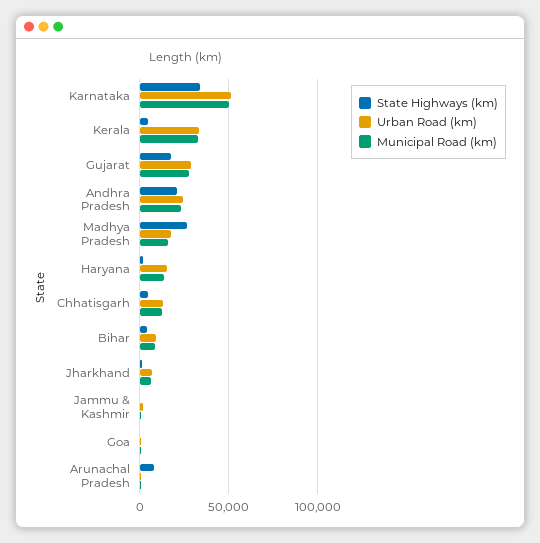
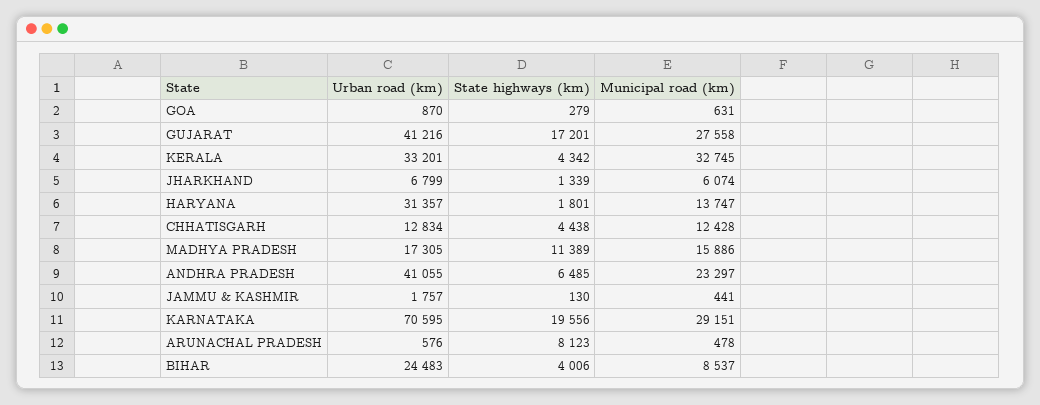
State Highways (km), Karnataka: 35000 -> 19556
Urban Road (km), Karnataka: 50000 -> 70595
Municipal Road (km), Karnataka: 50000 -> 29151
Urban Road (km), Gujarat: 30000 -> 41216
State Highways (km), Andhra Pradesh: 20000 -> 6485
Urban Road (km), Andhra Pradesh: 25000 -> 41055
State Highways (km), Madhya Pradesh: 25000 -> 11389
Urban Road (km), Haryana: 15000 -> 31357
Urban Road (km), Bihar: 10000 -> 24483

